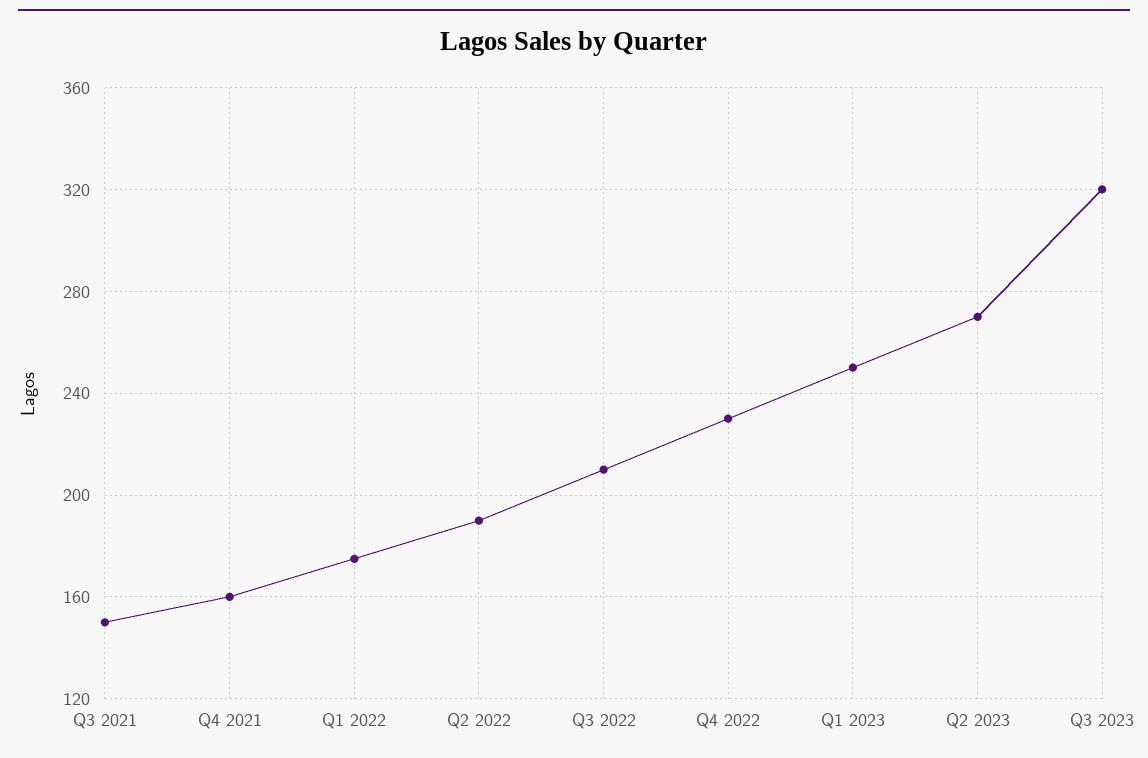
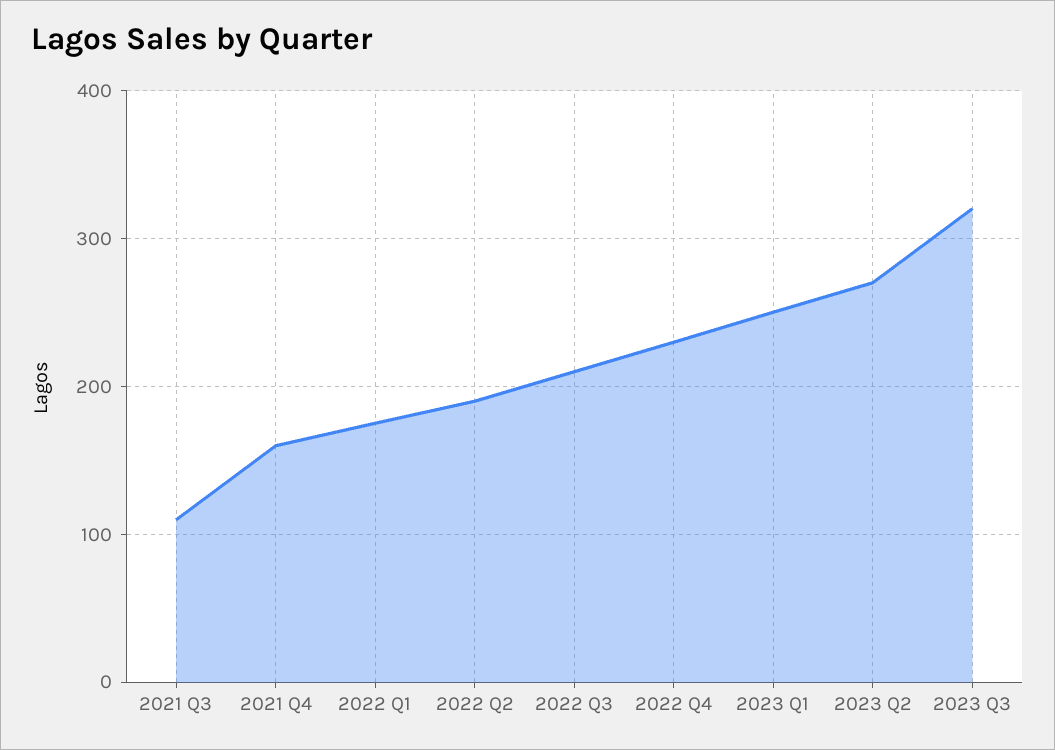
Q3 2021: 150 -> 110

